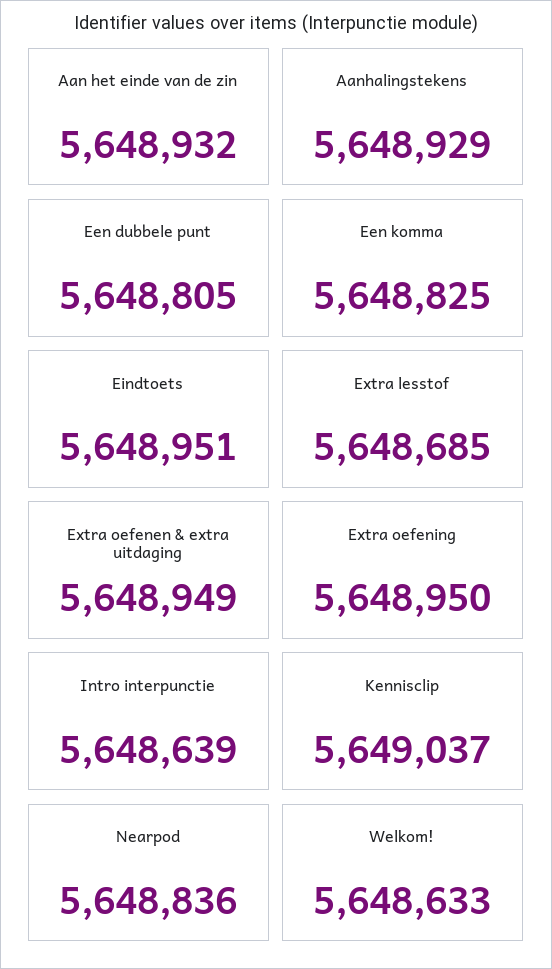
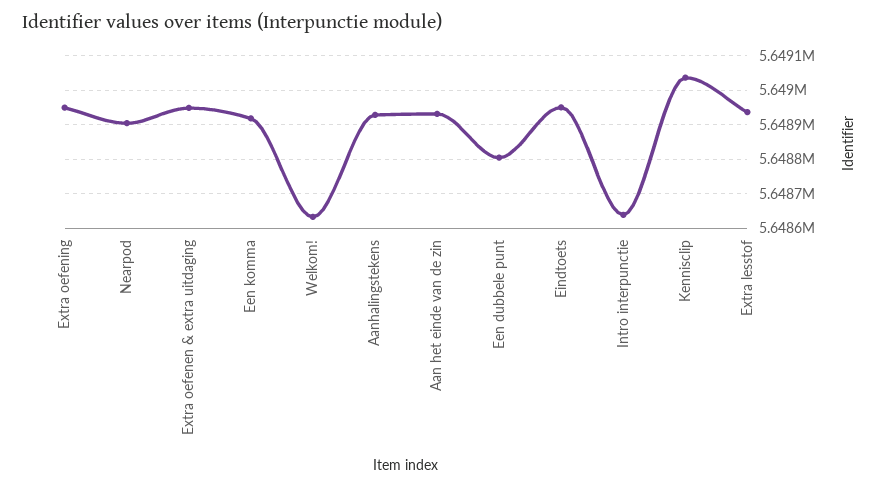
Een komma: 5648825 -> 5648920
Extra lesstof: 5648685 -> 5648940
Nearpod: 5648836 -> 5648900

